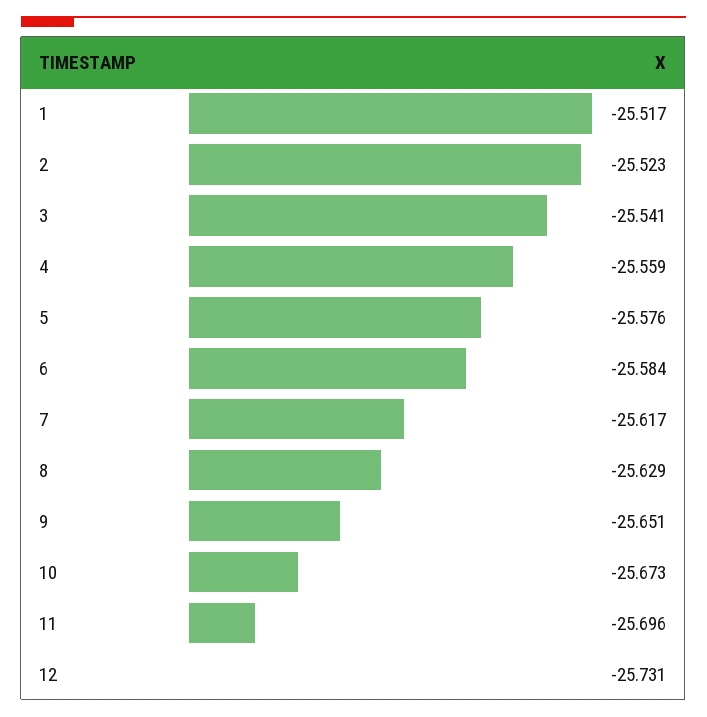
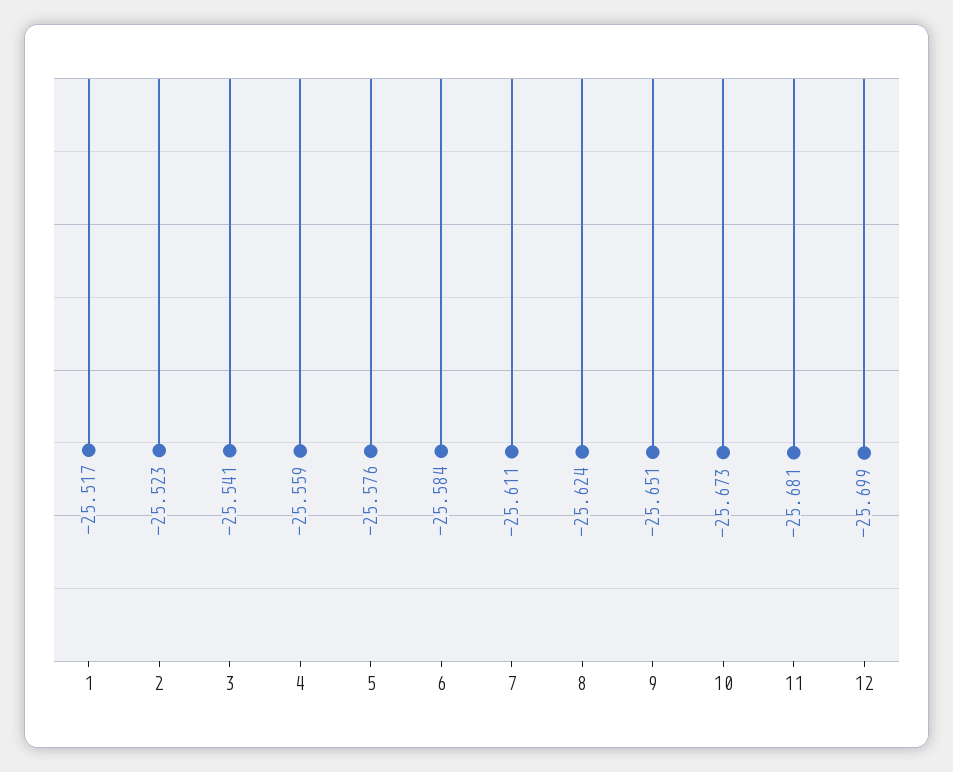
7: -25.617 -> -25.611
8: -25.629 -> -25.624
11: -25.696 -> -25.681
12: -25.731 -> -25.699

